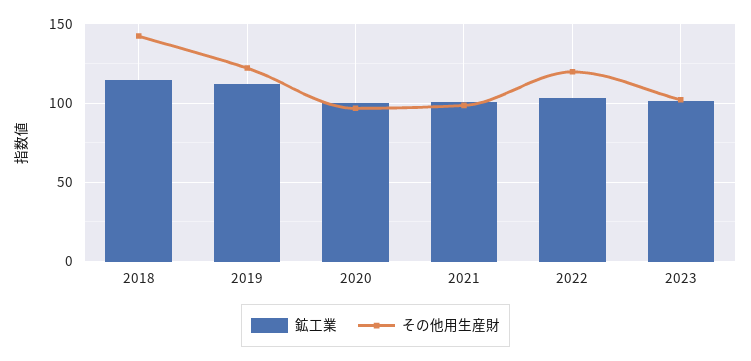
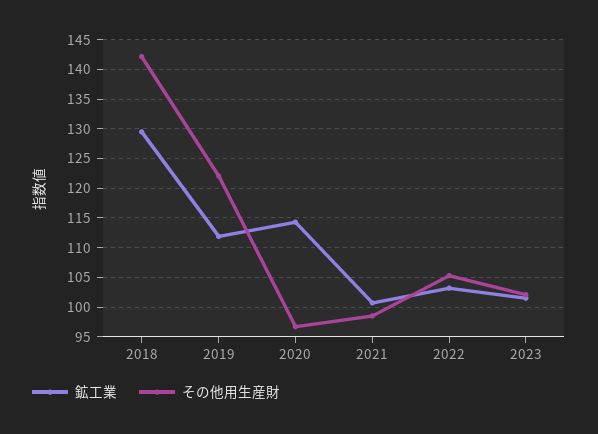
鉱工業, 2018: 115 -> 130
鉱工業, 2020: 100 -> 115
その他用生産財, 2022: 120 -> 105

